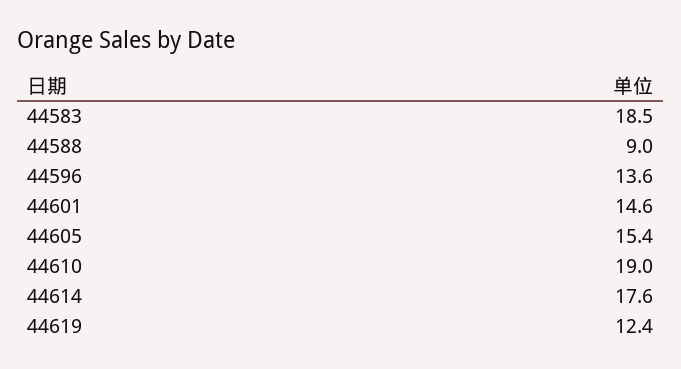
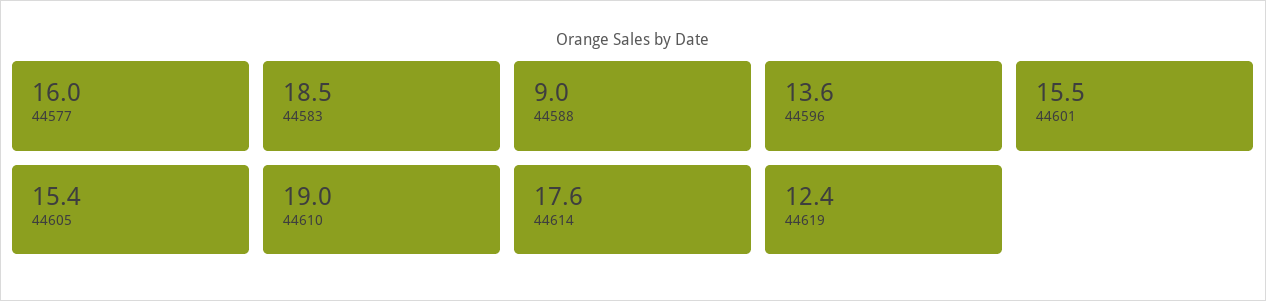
44601: 14.6 -> 15.5
44577: none -> 16

